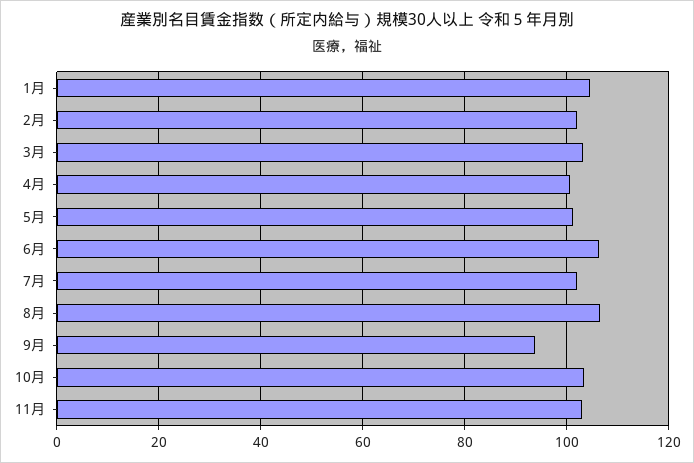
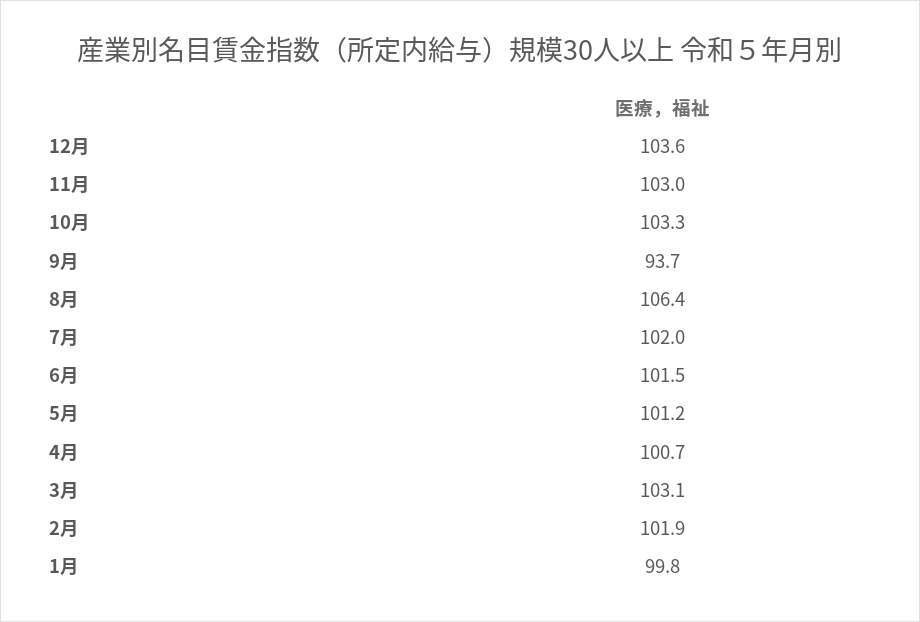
1月: 104 -> 99.8
6月: 106 -> 101.5
12月: none -> 103.6

